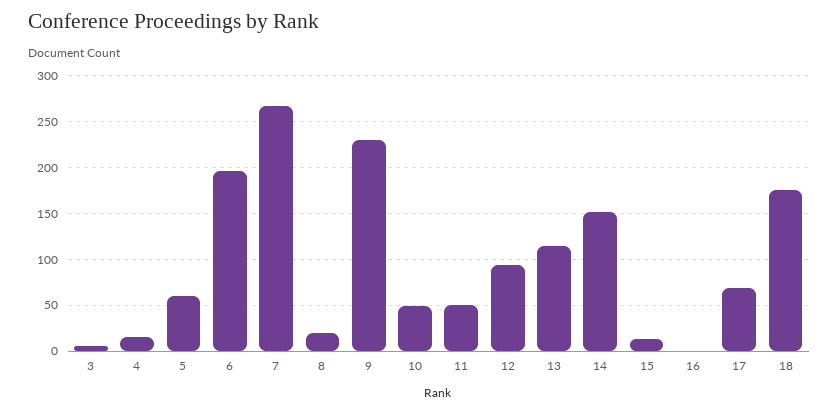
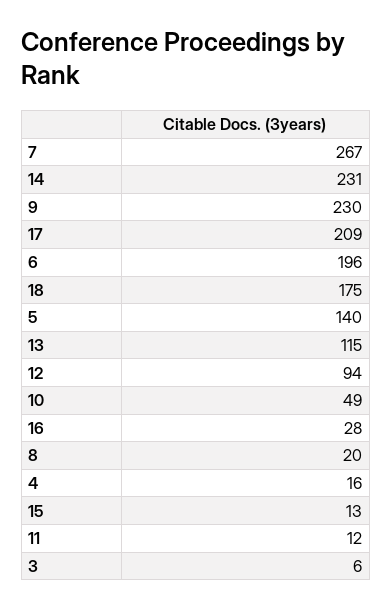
5: 60 -> 140
11: 50 -> 12
14: 150 -> 231
16: 0 -> 28
17: 70 -> 209

